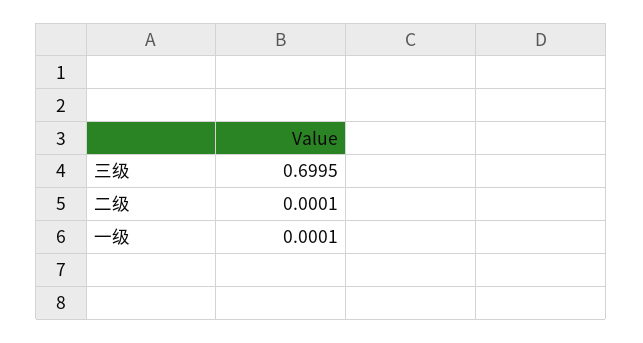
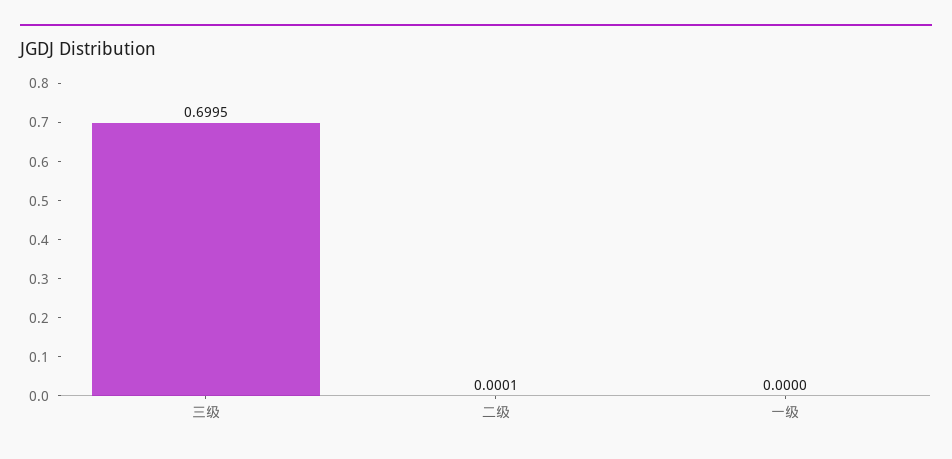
一级: 0.0001 -> 0

